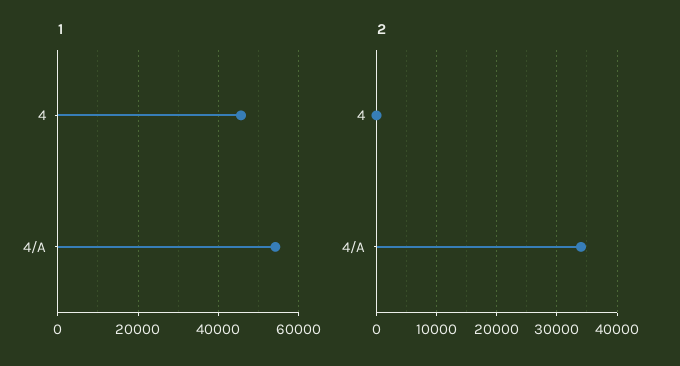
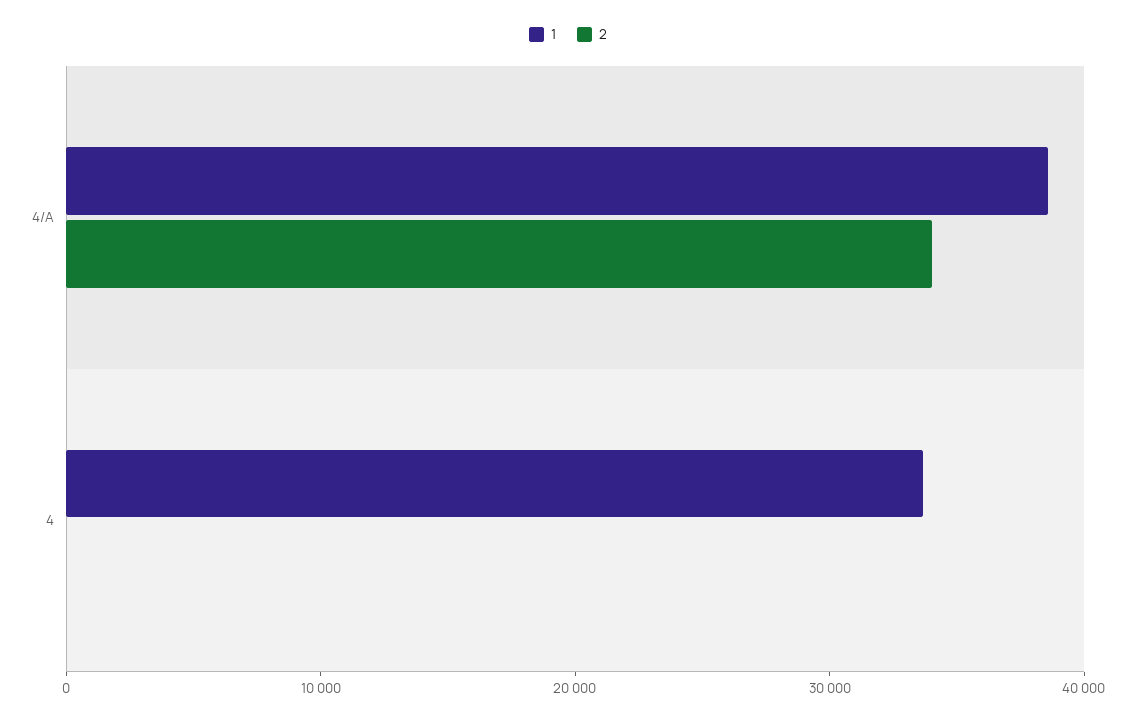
1, 4: 46000 -> 34000
1, 4/A: 54000 -> 38000

